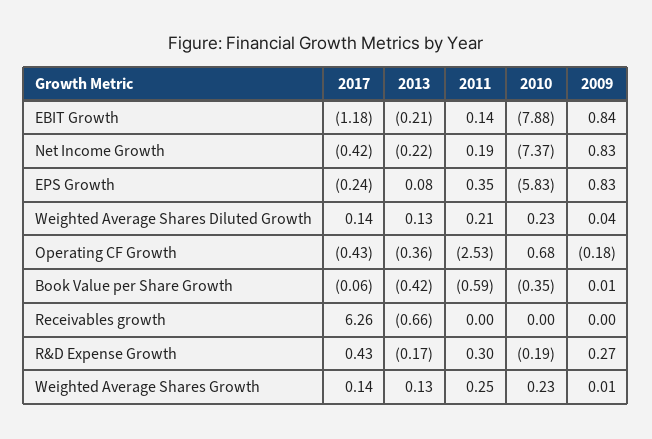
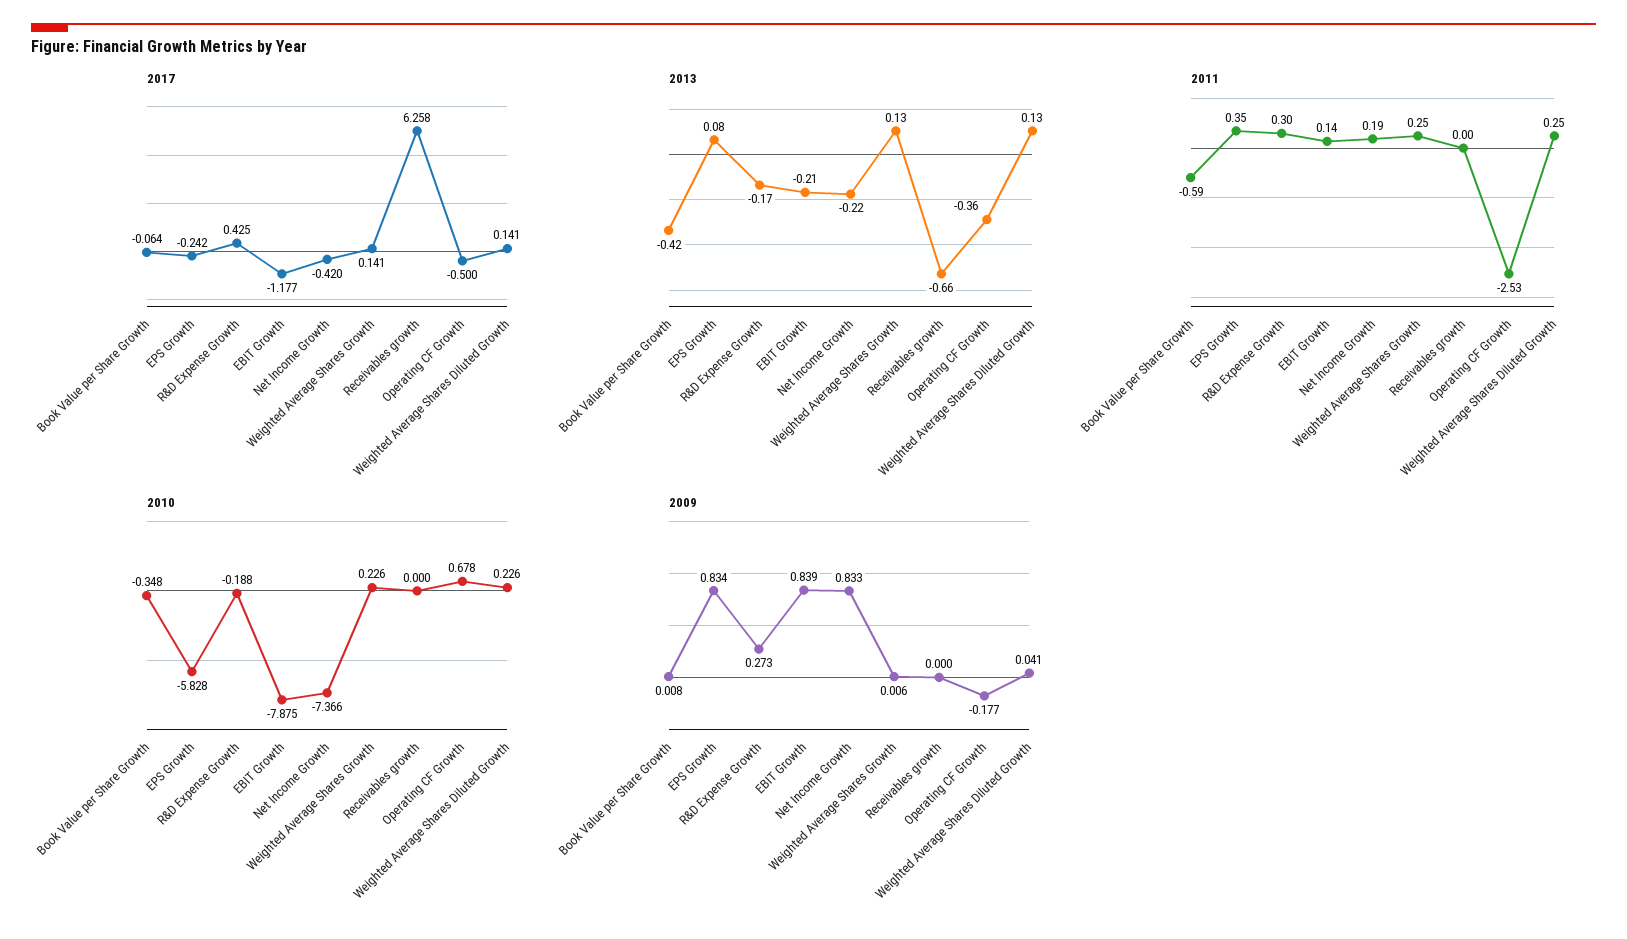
2011, Weighted Average Shares Diluted Growth: 0.21 -> 0.25
2017, Operating CF Growth: -0.43 -> -0.5

